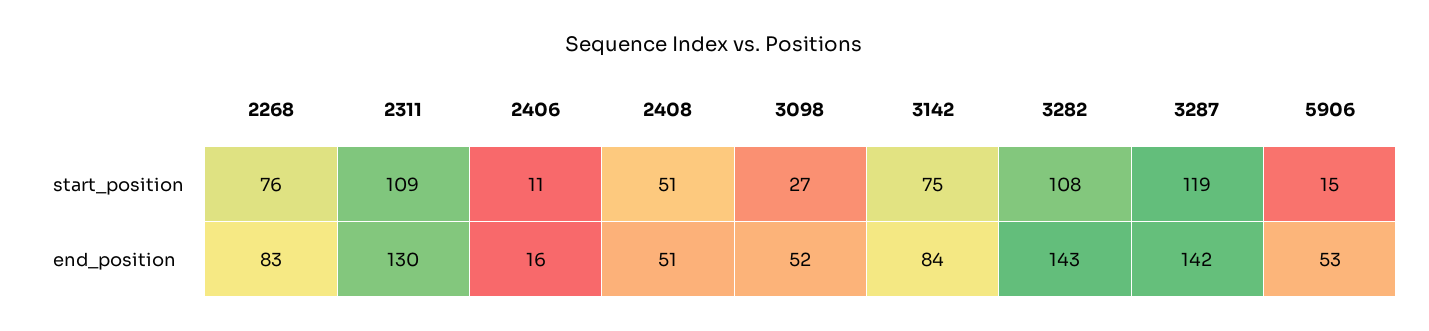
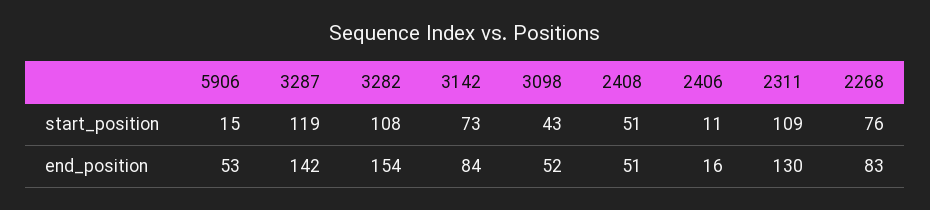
3098, start_position: 27 -> 43
3142, start_position: 75 -> 73
3282, end_position: 143 -> 154

